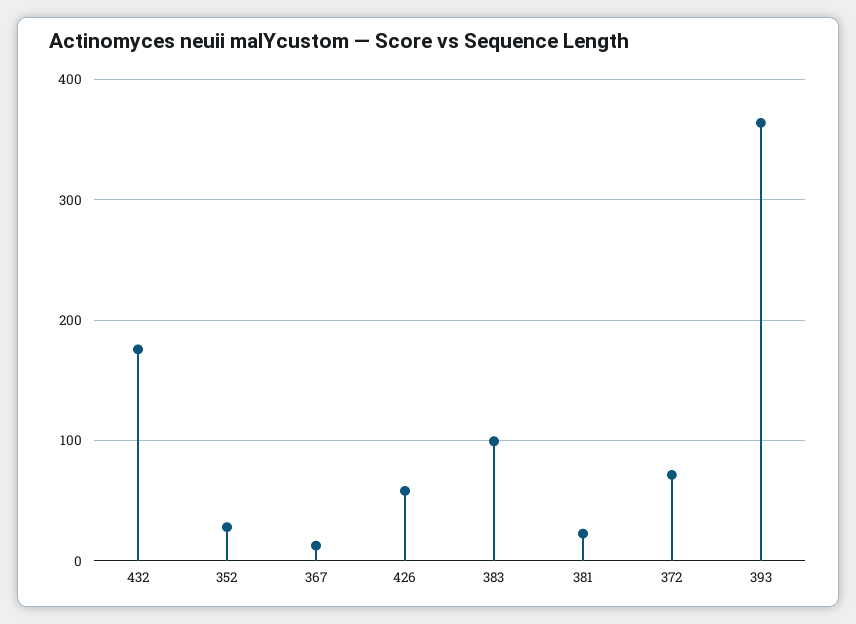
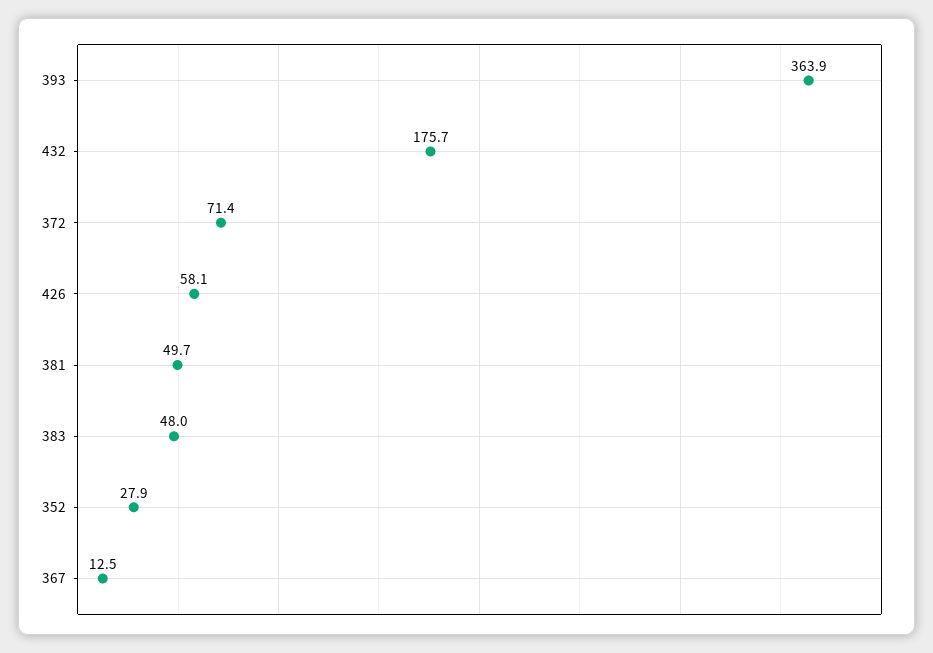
383: 100 -> 48
381: 20 -> 49.7

